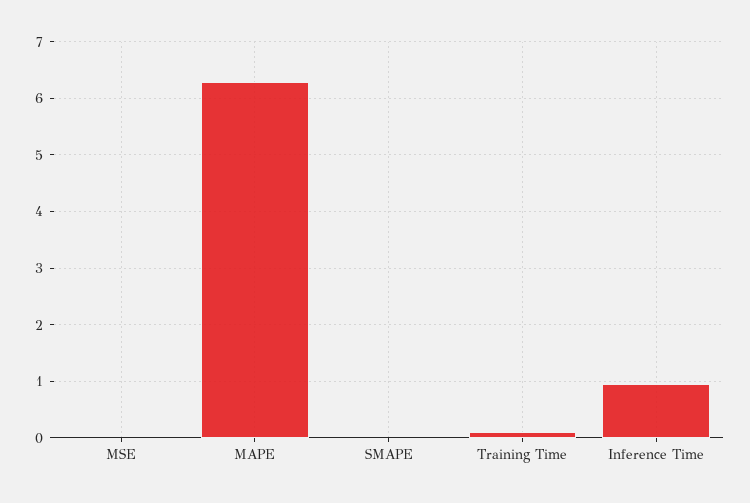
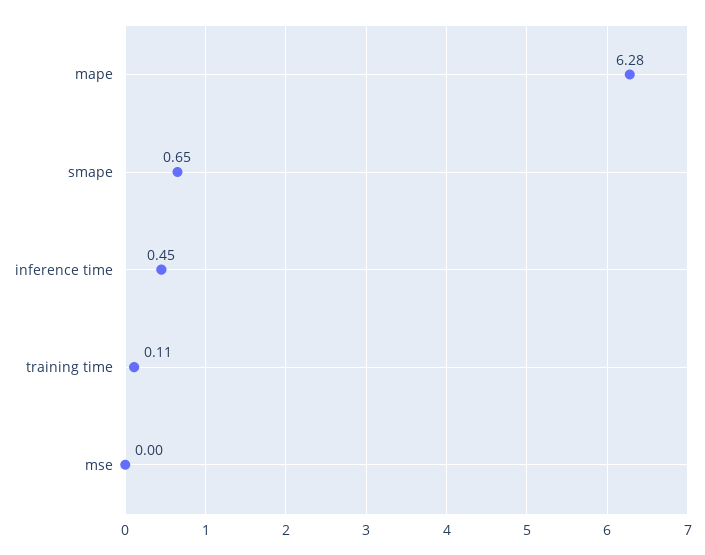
SMAPE: 0 -> 0.65
Inference Time: 1 -> 0.45

